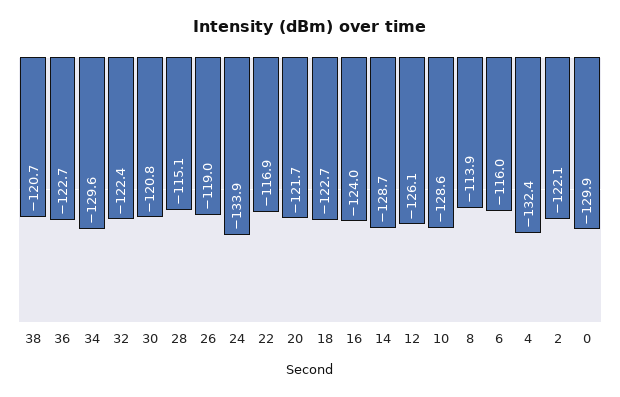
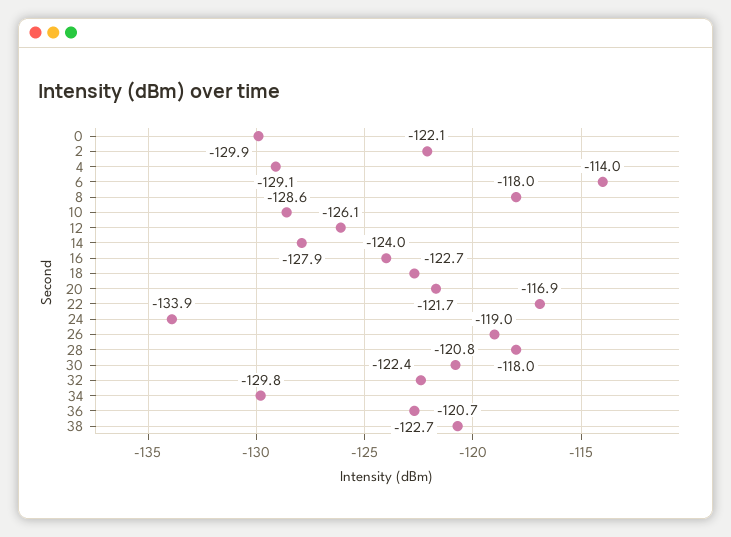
34: -129.6 -> -129.8
28: -115.1 -> -118
14: -128.7 -> -127.9
8: -113.9 -> -118
6: -116 -> -114
4: -132.4 -> -129.1

